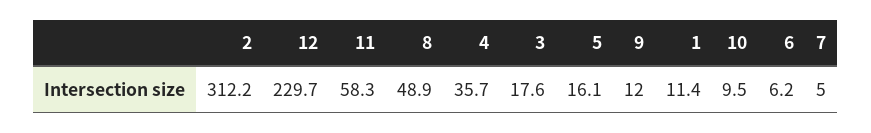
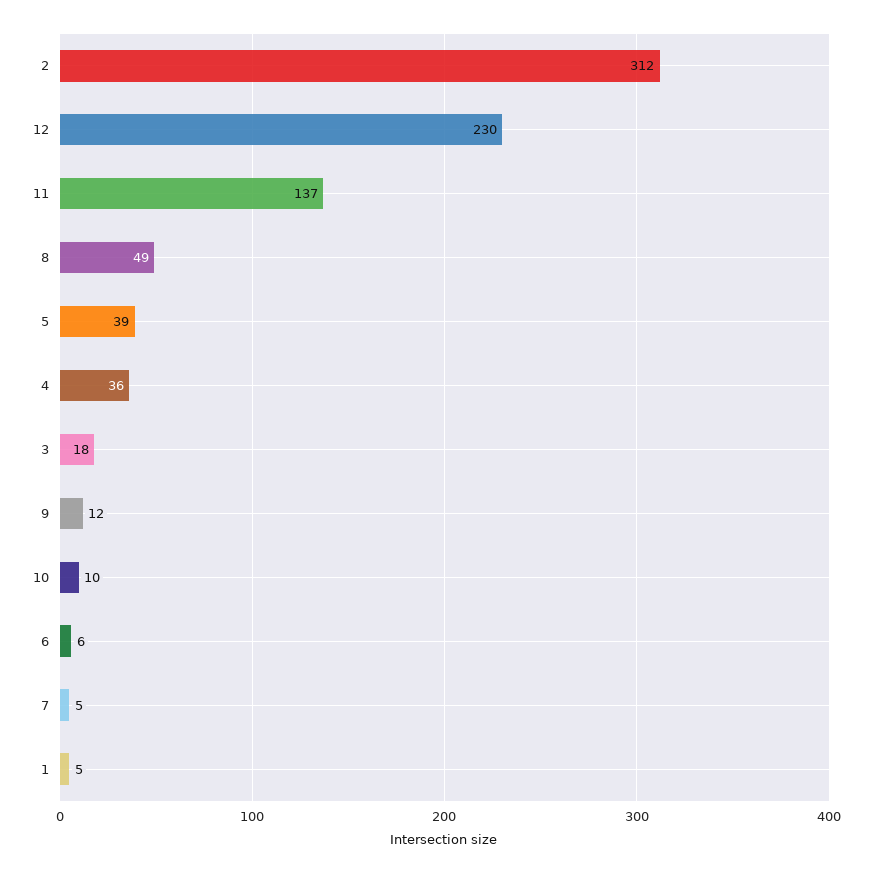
11: 58.3 -> 137
5: 16.1 -> 39
1: 11.4 -> 5

